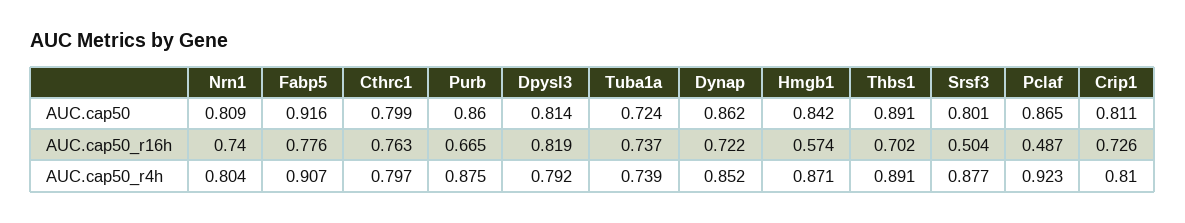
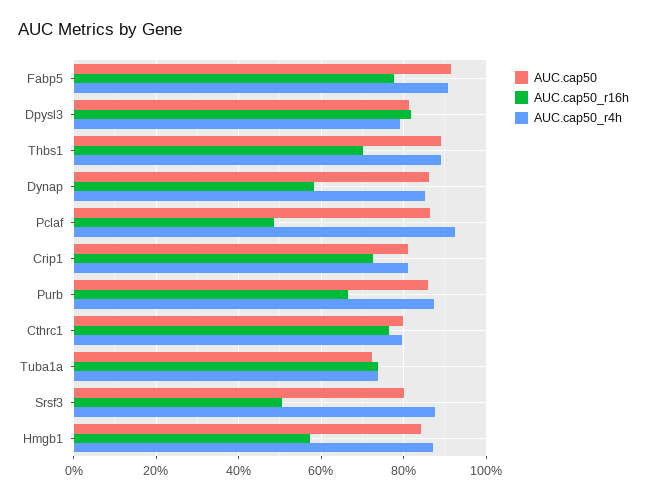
AUC.cap50, Nrn1: 0.809 -> none
AUC.cap50_r16h, Nrn1: 0.74 -> none
AUC.cap50_r16h, Dynap: 0.722 -> 0.58
AUC.cap50_r4h, Nrn1: 0.804 -> none

